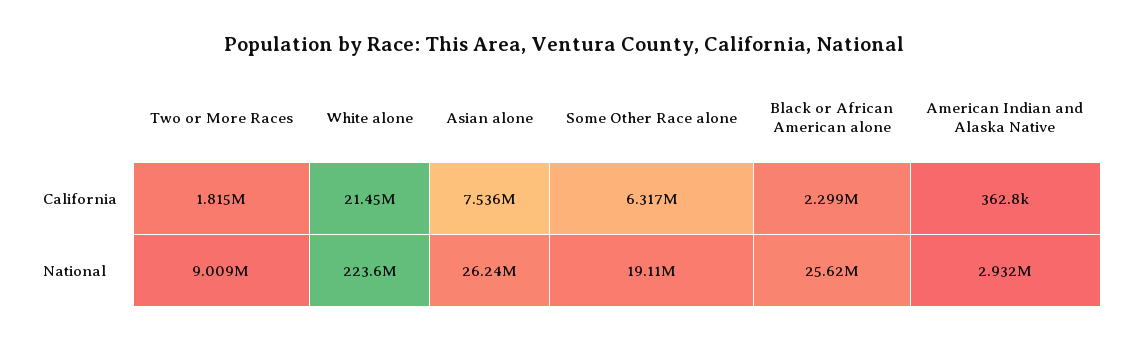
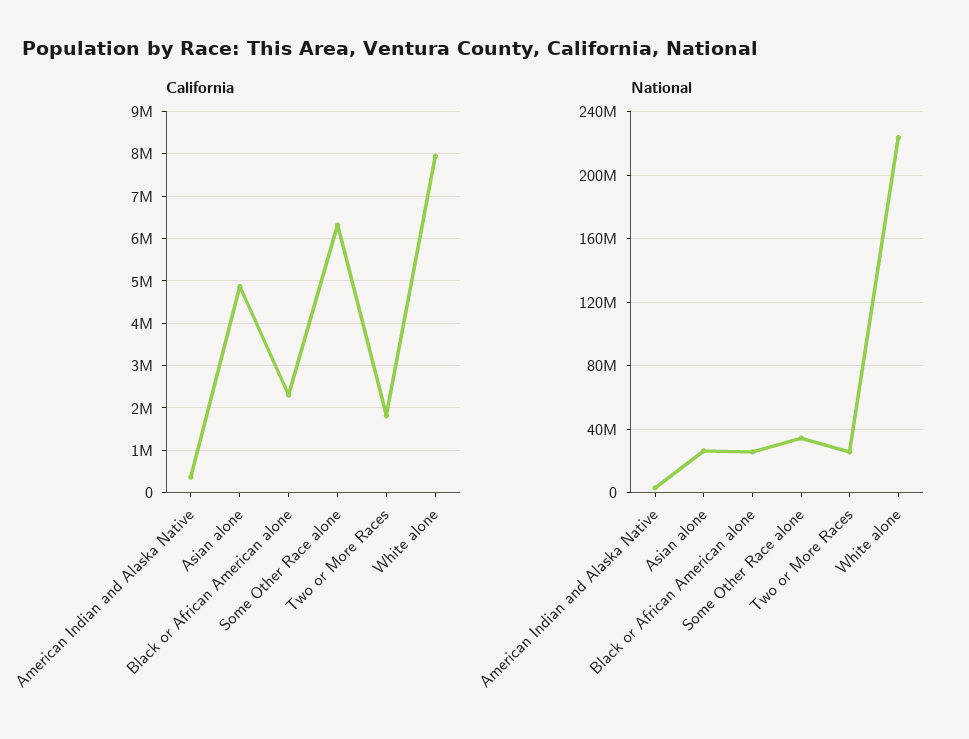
California, White alone: 21450000 -> 8000000
California, Asian alone: 7536000 -> 4800000
National, Two or More Races: 9009000 -> 25000000
National, Some Other Race alone: 19110000 -> 35000000

